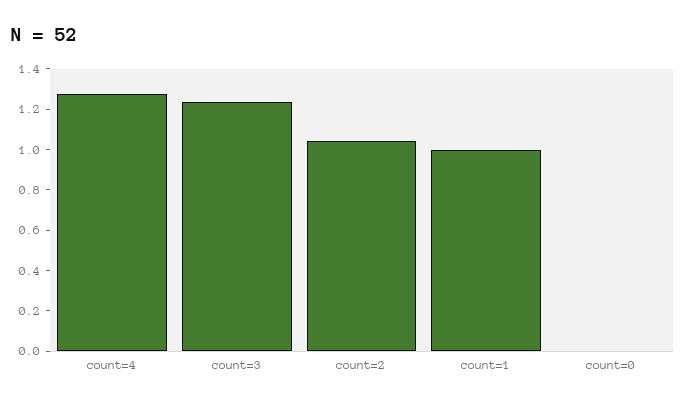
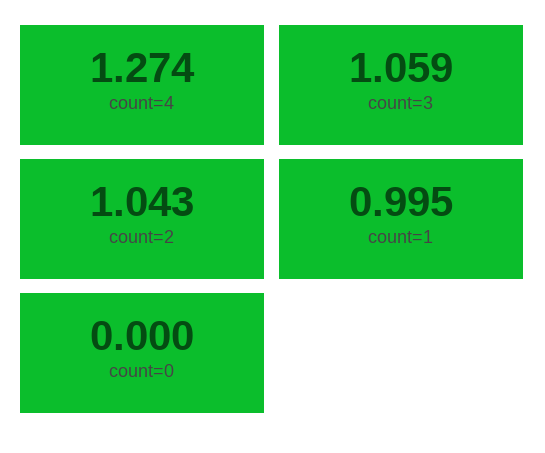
count=3: 1.25 -> 1.059

